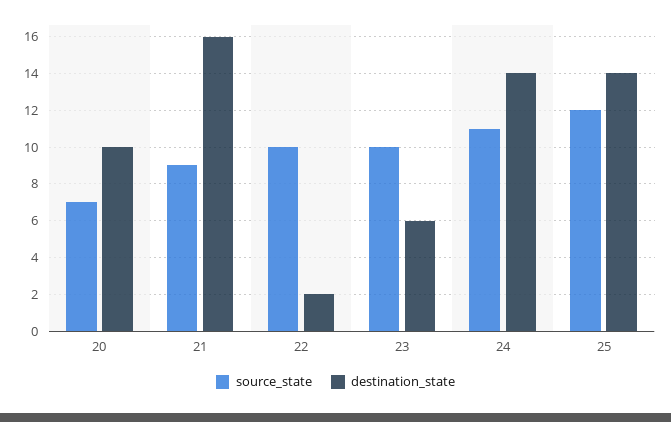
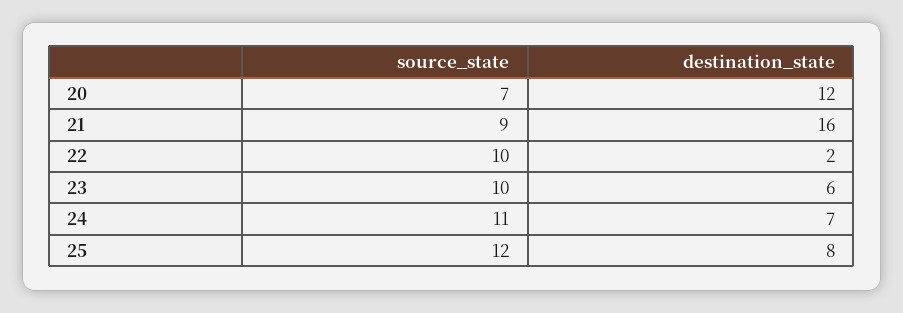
destination_state, 20: 10 -> 12
destination_state, 24: 14 -> 7
destination_state, 25: 14 -> 8

